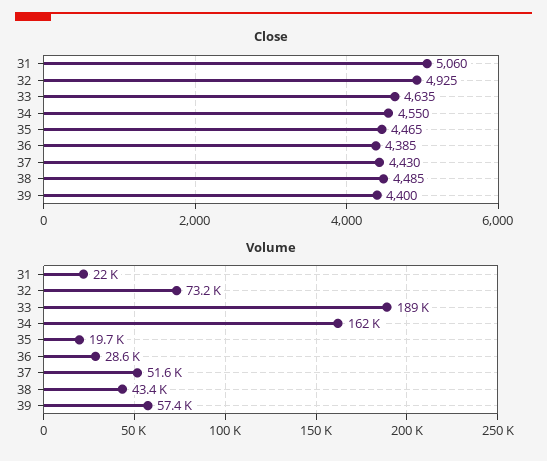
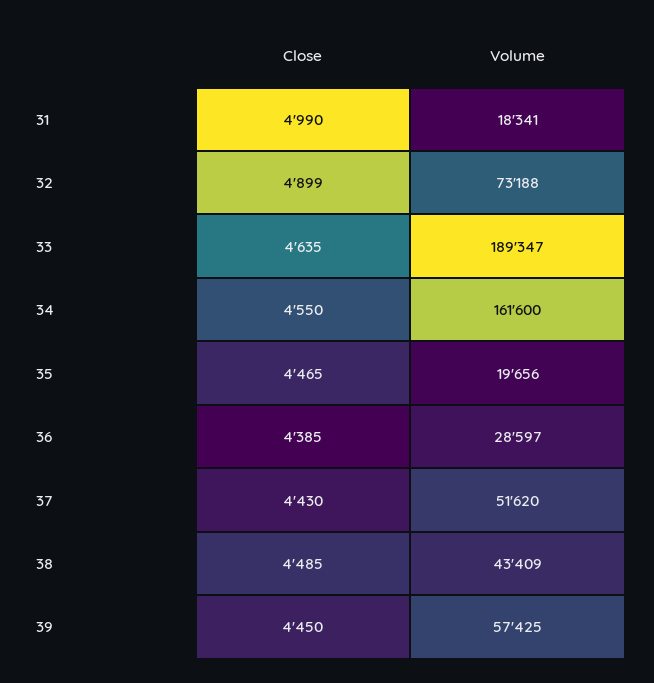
Close, 31: 5060 -> 4990
Close, 32: 4925 -> 4899
Close, 39: 4400 -> 4450
Volume, 31: 22000 -> 18341

